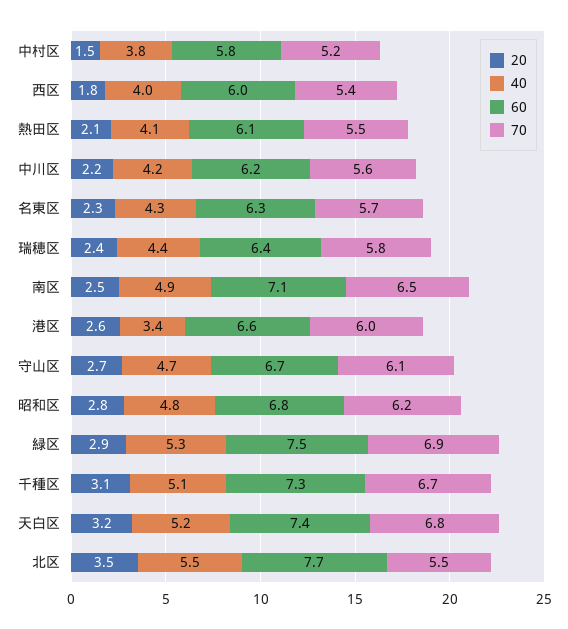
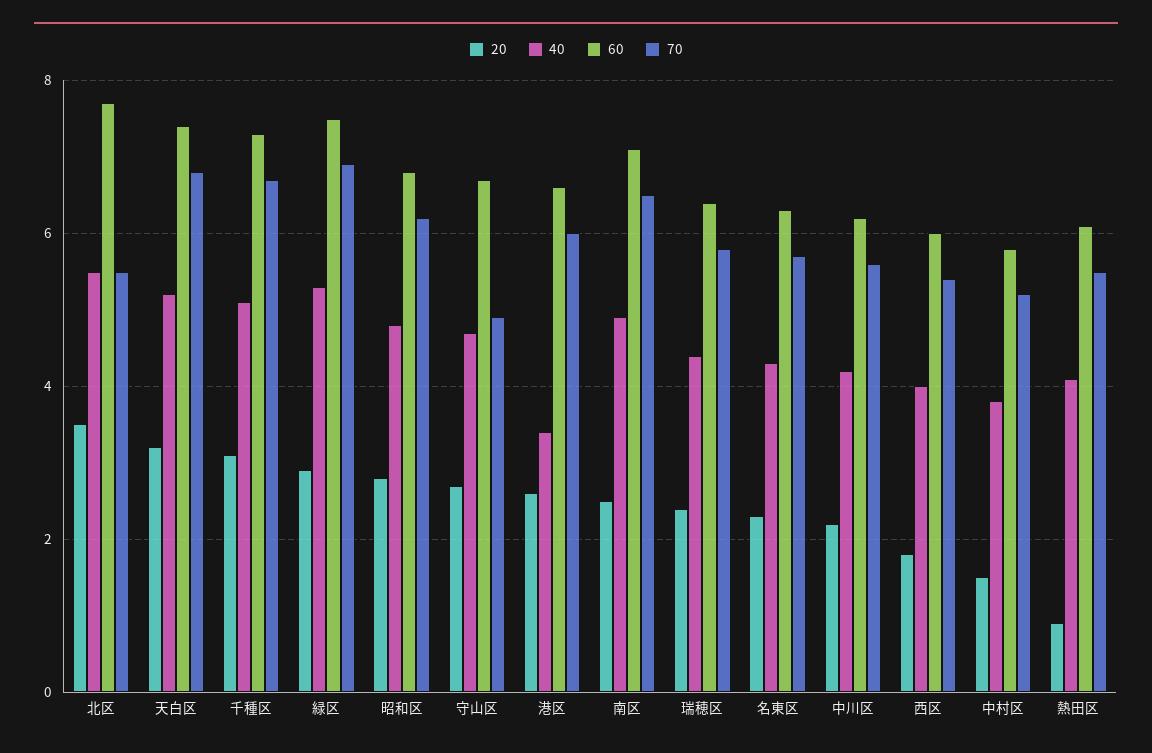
20, 熱田区: 2.1 -> 1
70, 守山区: 6.1 -> 5

